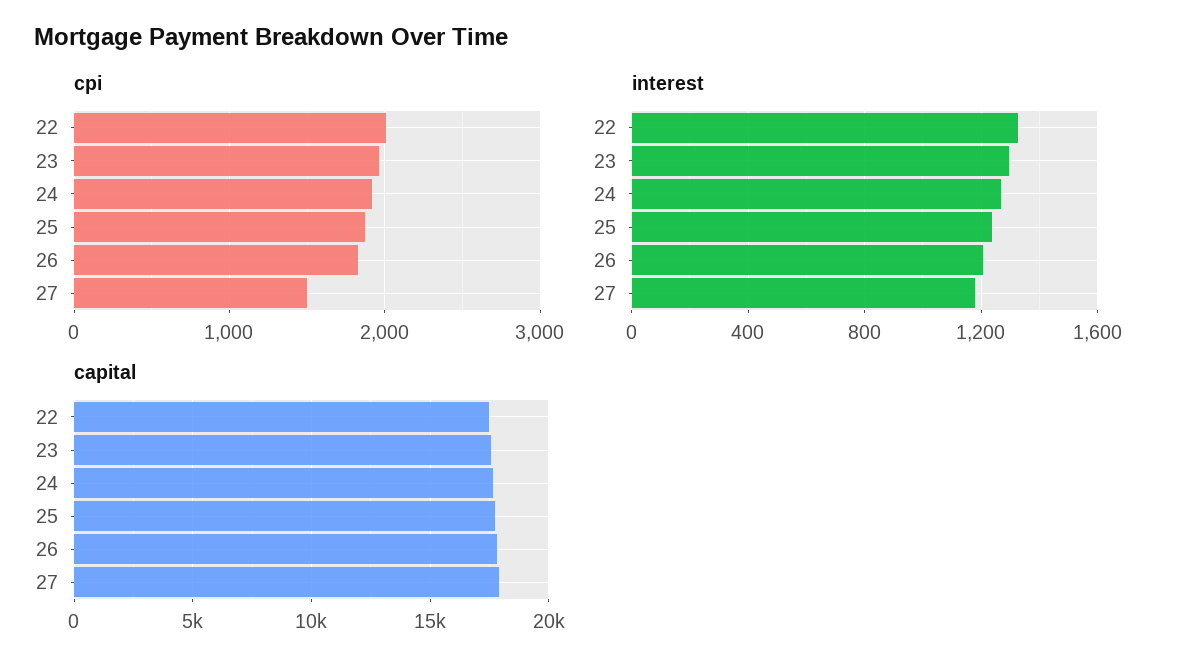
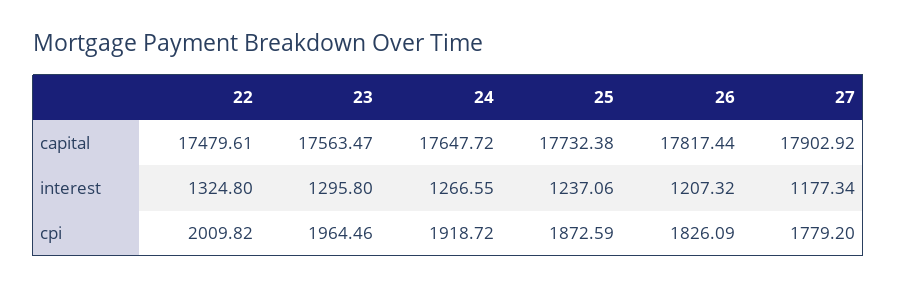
cpi, 27: 1500 -> 1779.2

